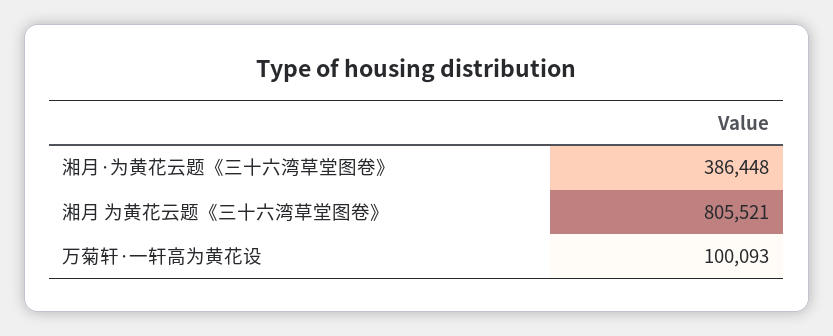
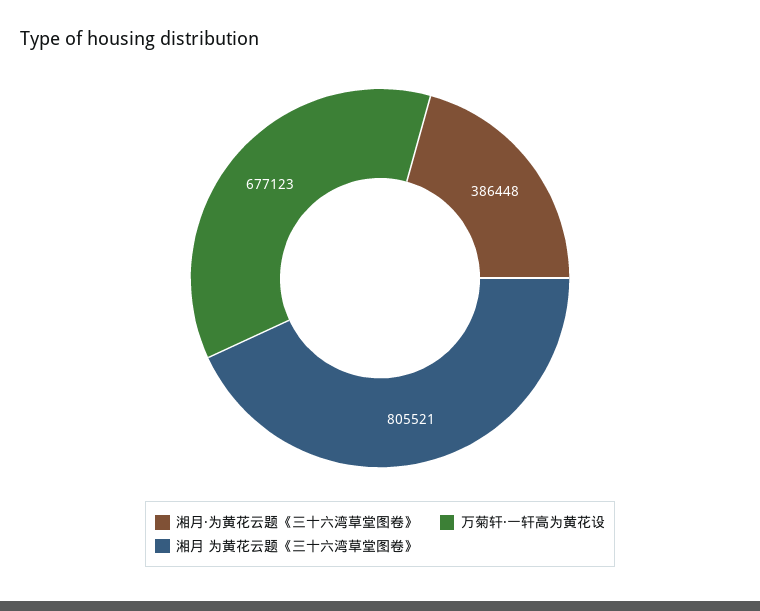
万菊轩·一轩高为黄花设: 100093 -> 677123

